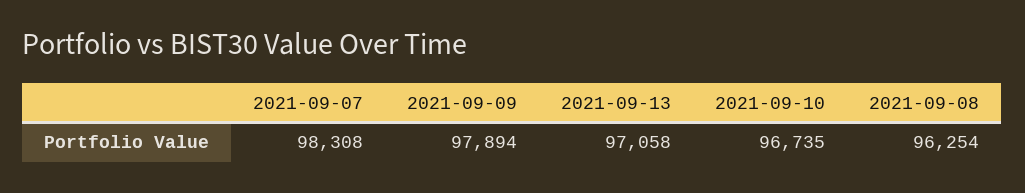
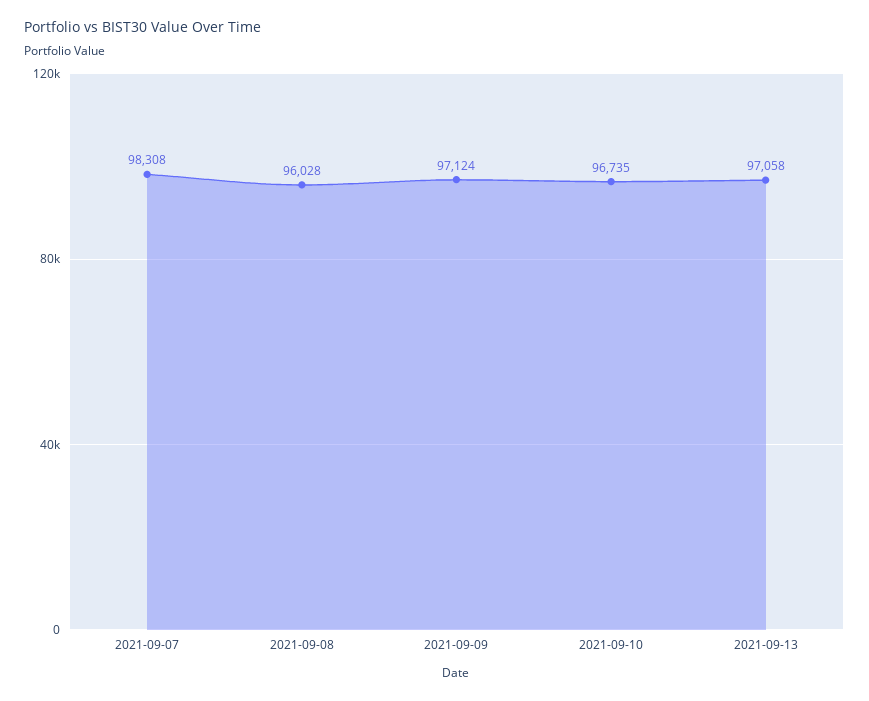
2021-09-09: 97894 -> 97124
2021-09-08: 96254 -> 96028

